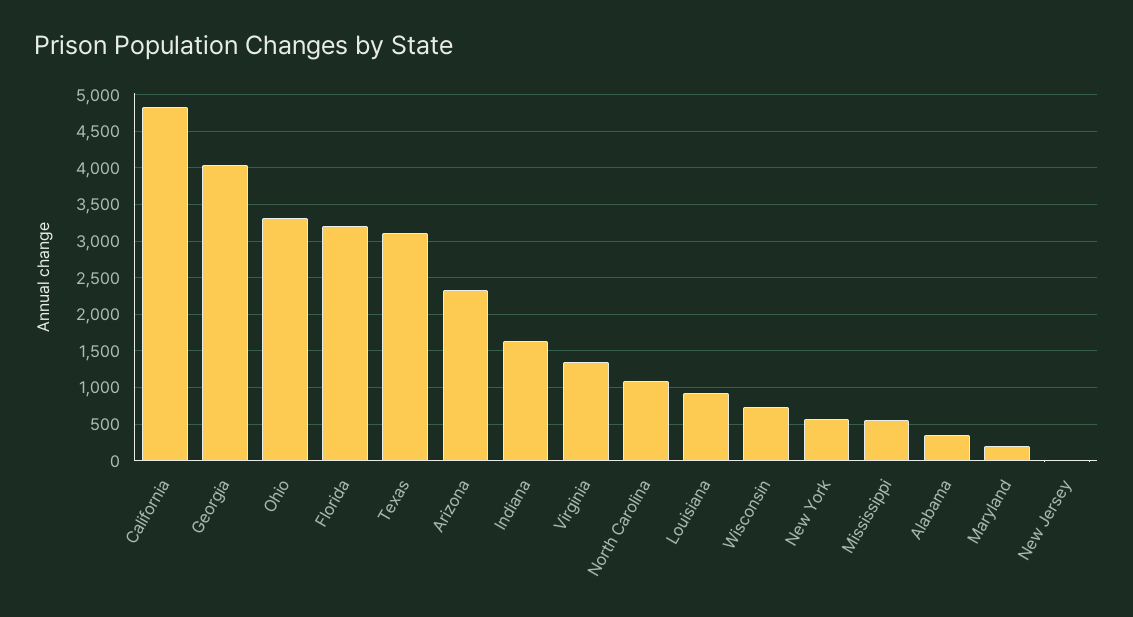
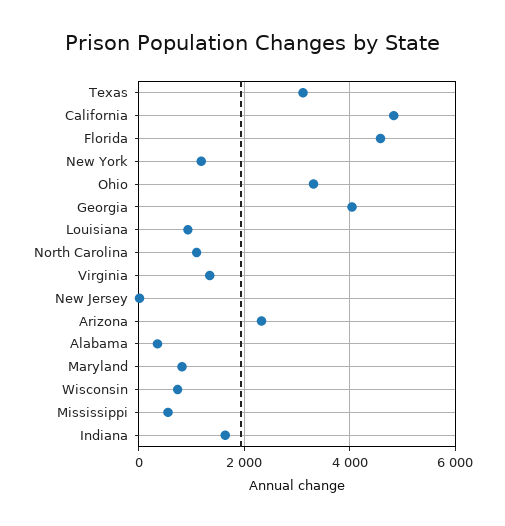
Florida: 3200 -> 4600
New York: 600 -> 1200
Maryland: 200 -> 800

